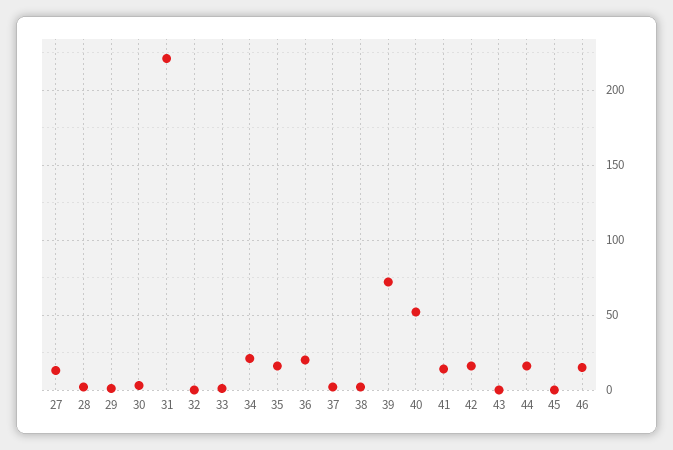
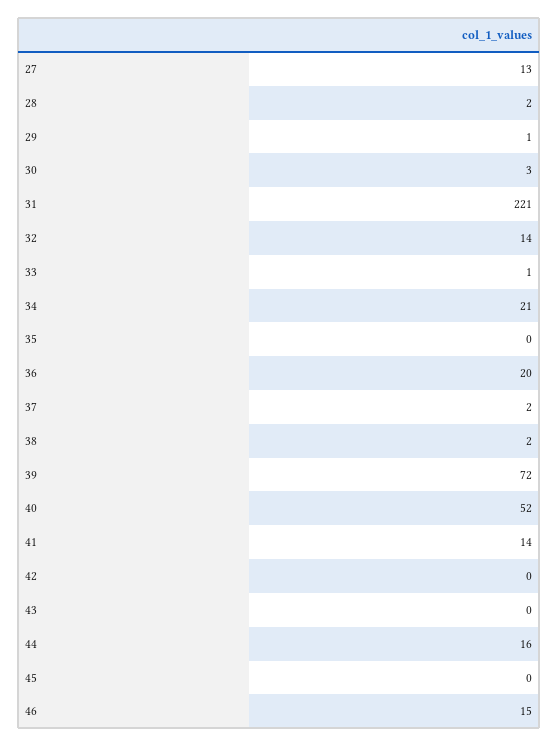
32: 0 -> 14
35: 15 -> 0
42: 15 -> 0

